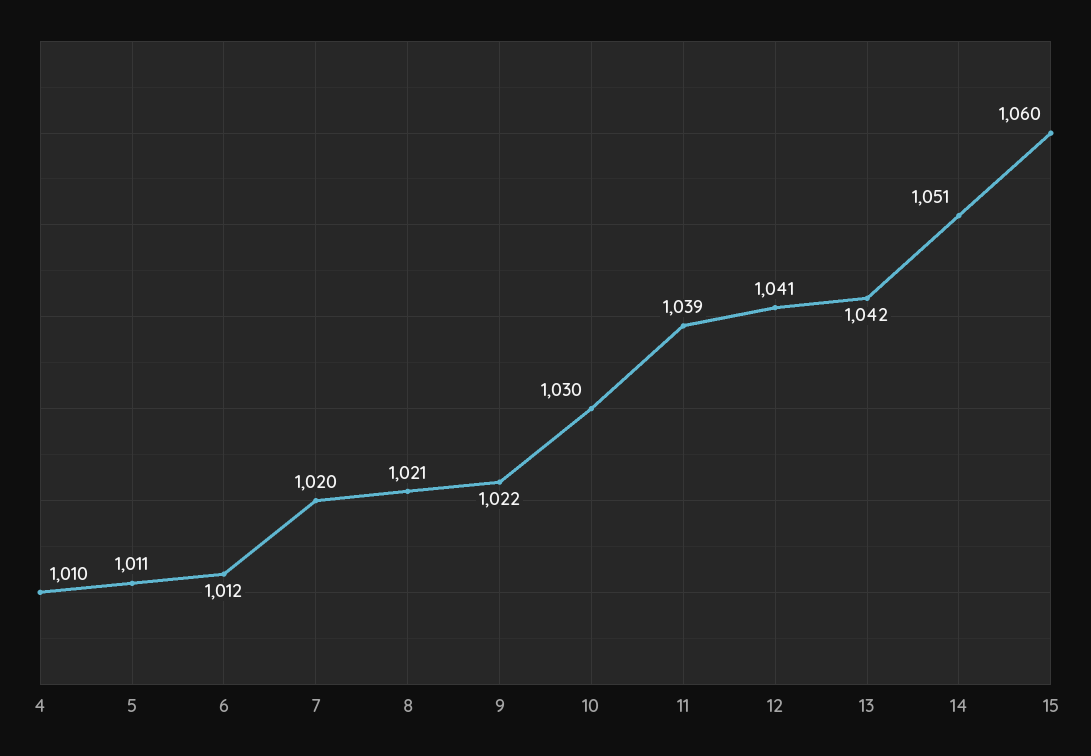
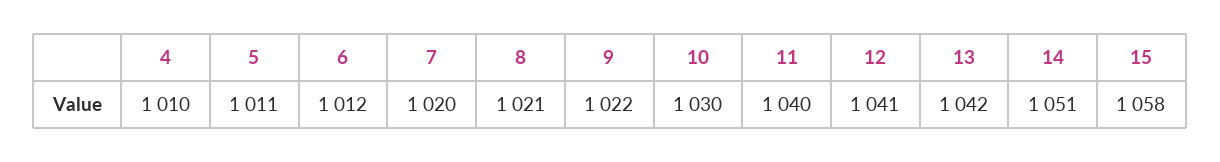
11: 1039 -> 1040
15: 1060 -> 1058

